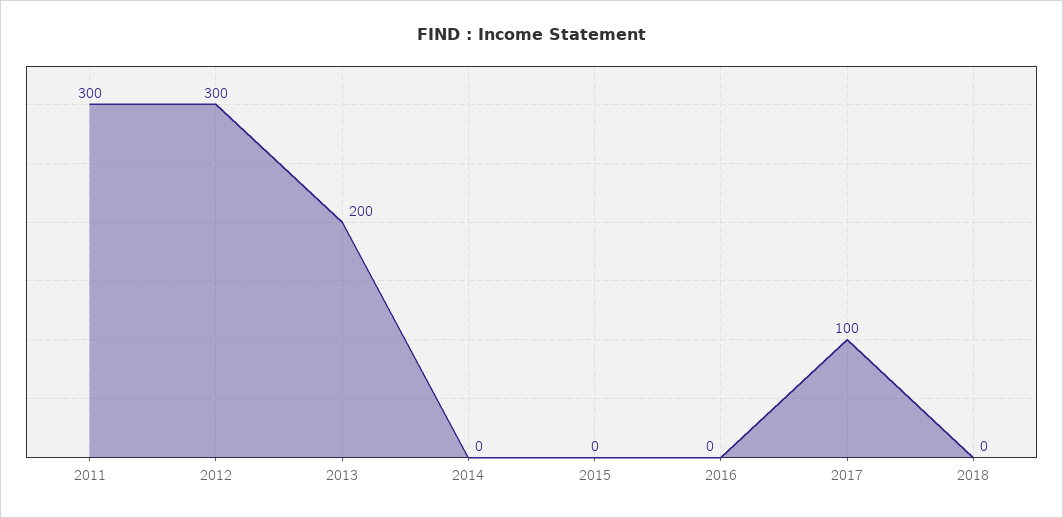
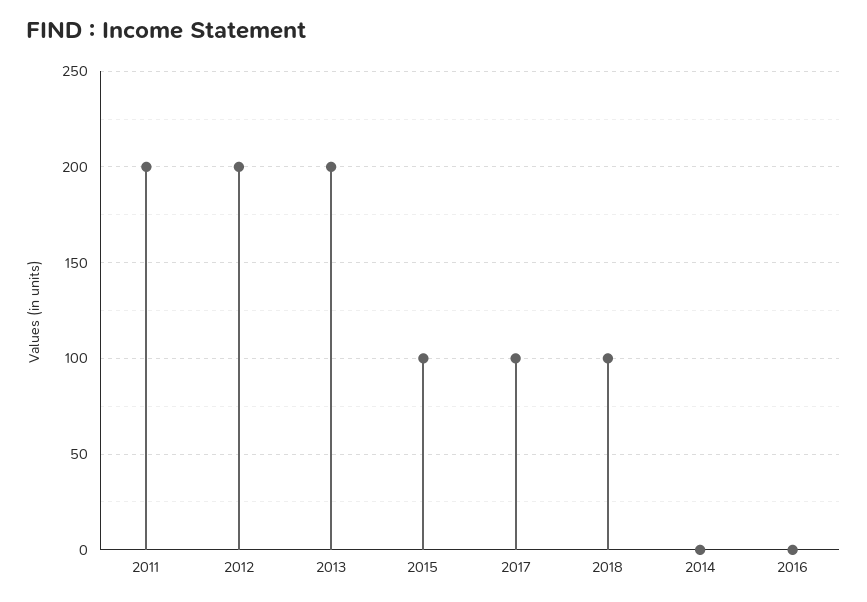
2011: 300 -> 200
2012: 300 -> 200
2015: 0 -> 100
2018: 0 -> 100

